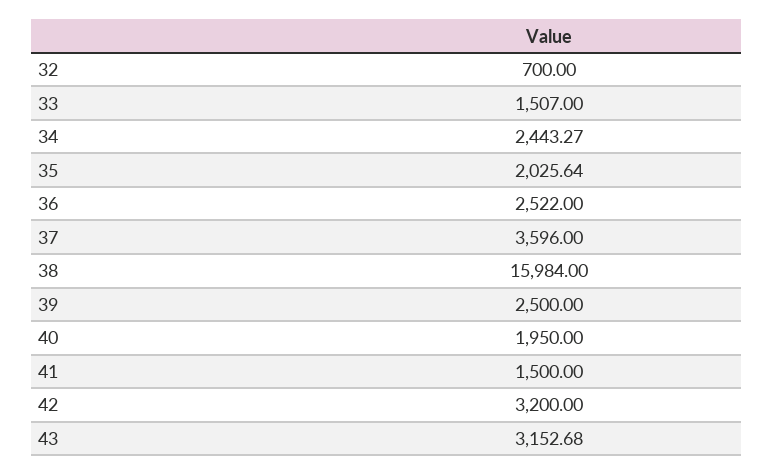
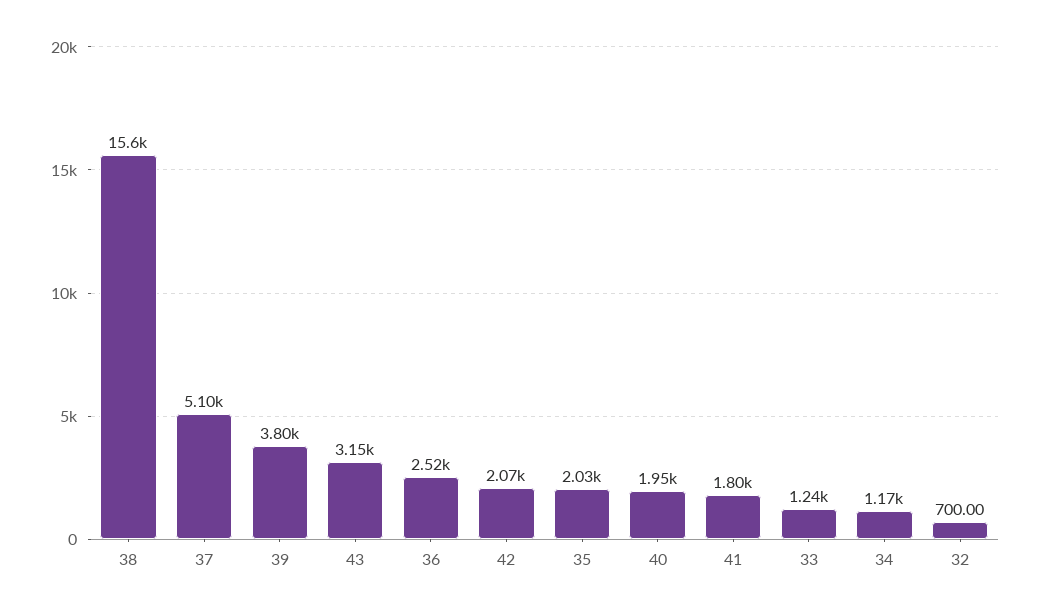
33: 1507 -> 1240
34: 2443.27 -> 1170
37: 3596 -> 5100
38: 15984 -> 15600
39: 2500 -> 3800
41: 1500 -> 1800
42: 3200 -> 2070

